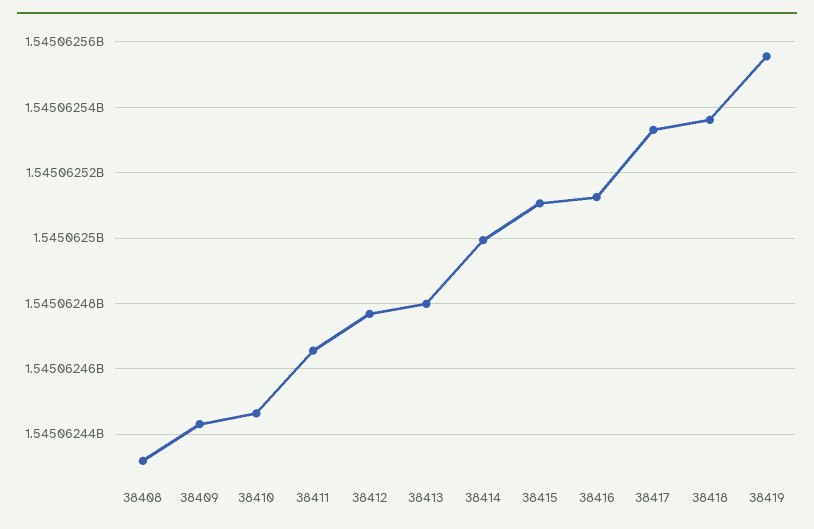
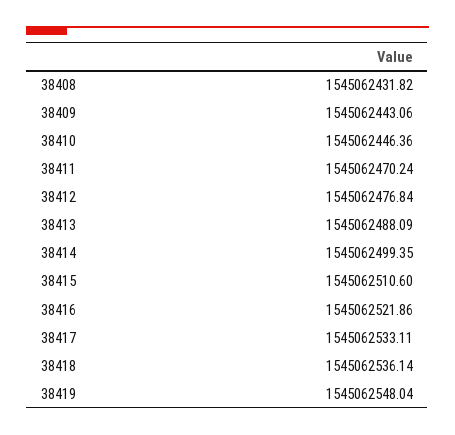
38411: 1545062466 -> 1545062470.24
38413: 1545062480 -> 1545062488.09
38416: 1545062512 -> 1545062521.86
38419: 1545062556 -> 1545062548.04

